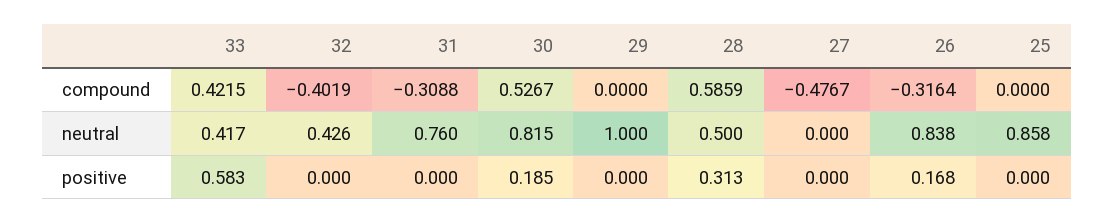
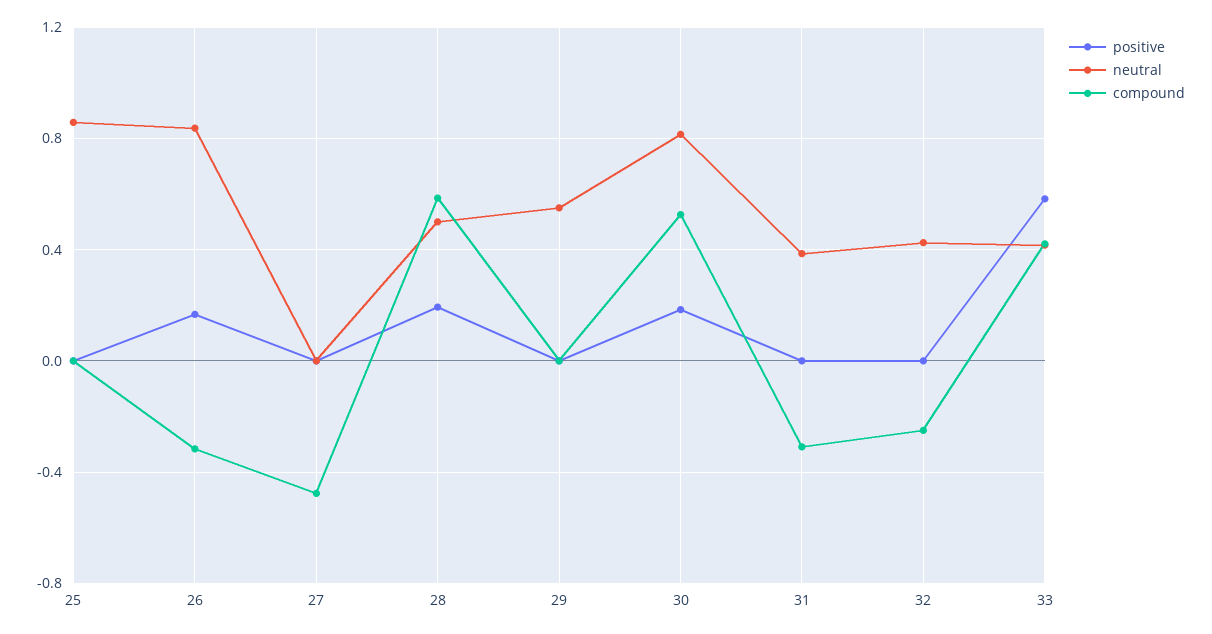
compound, 32: -0.4019 -> -0.25
neutral, 31: 0.76 -> 0.4
neutral, 29: 1 -> 0.55
positive, 28: 0.313 -> 0.2

